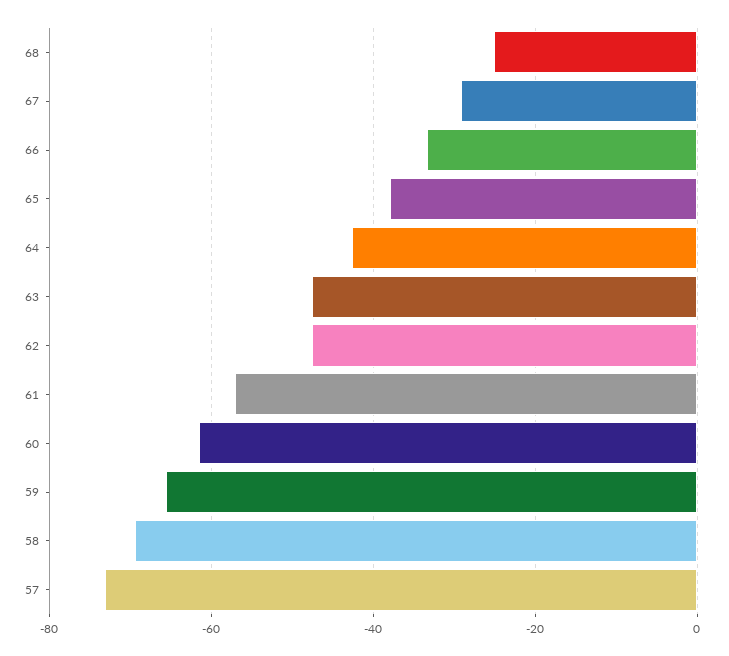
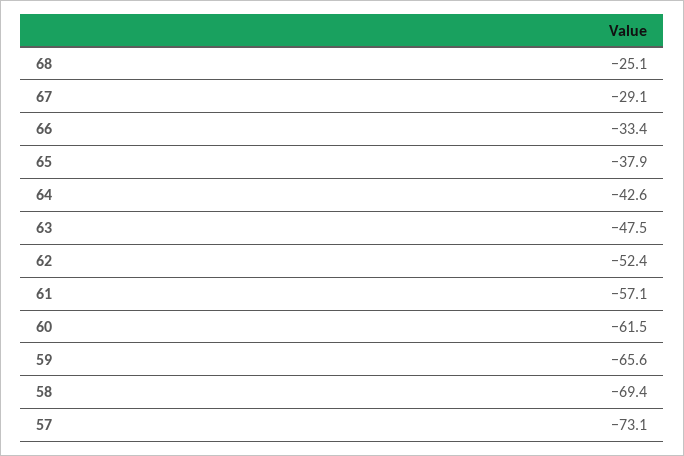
62: -48 -> -52.4

